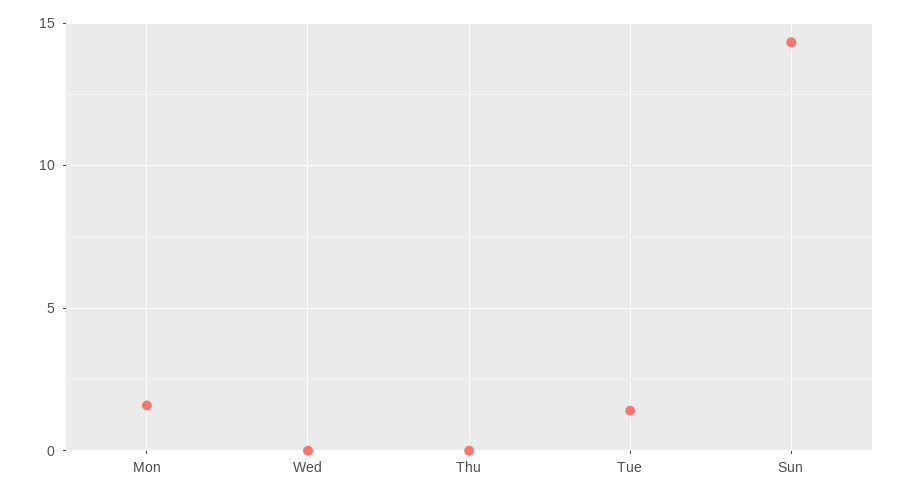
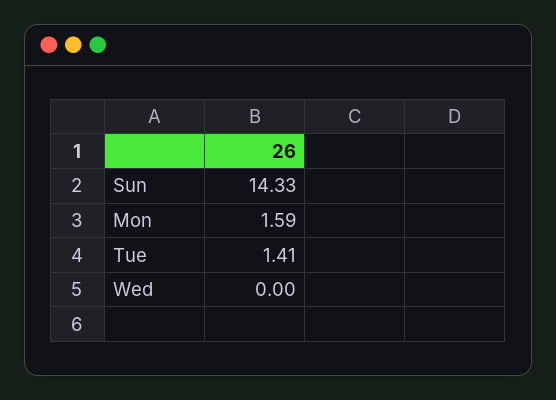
Thu: 0 -> none

